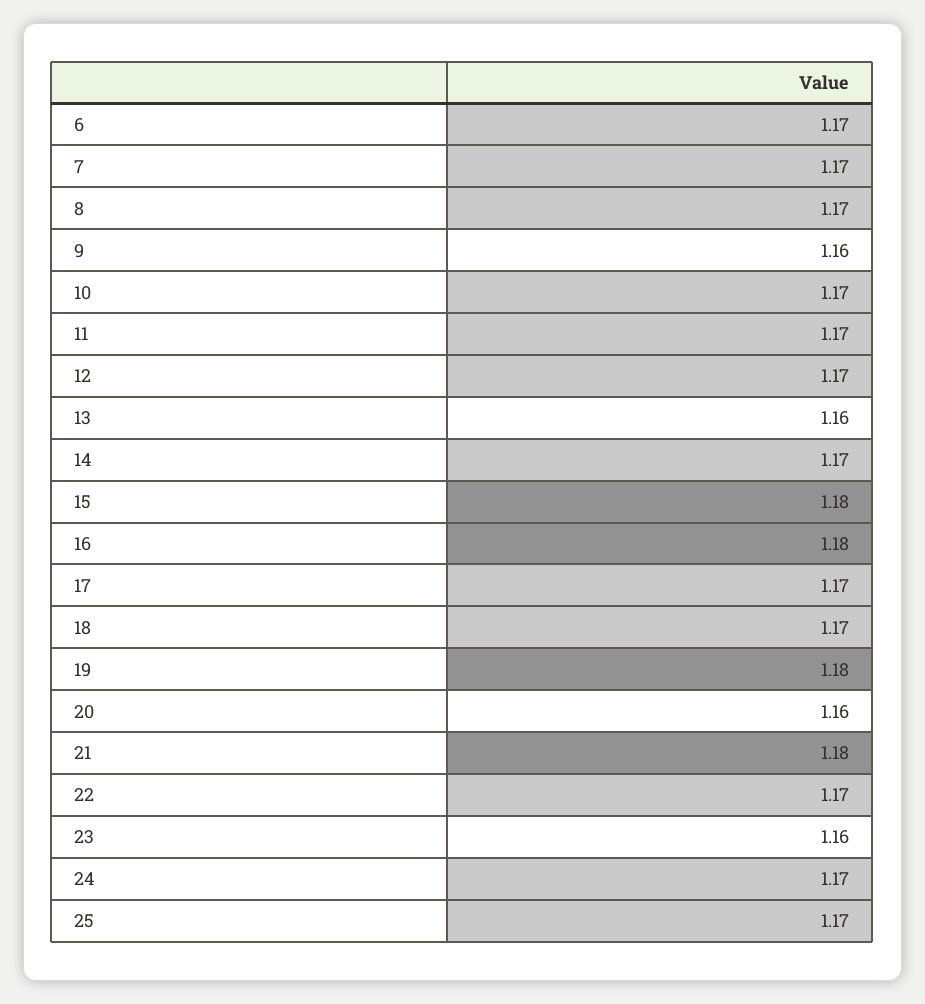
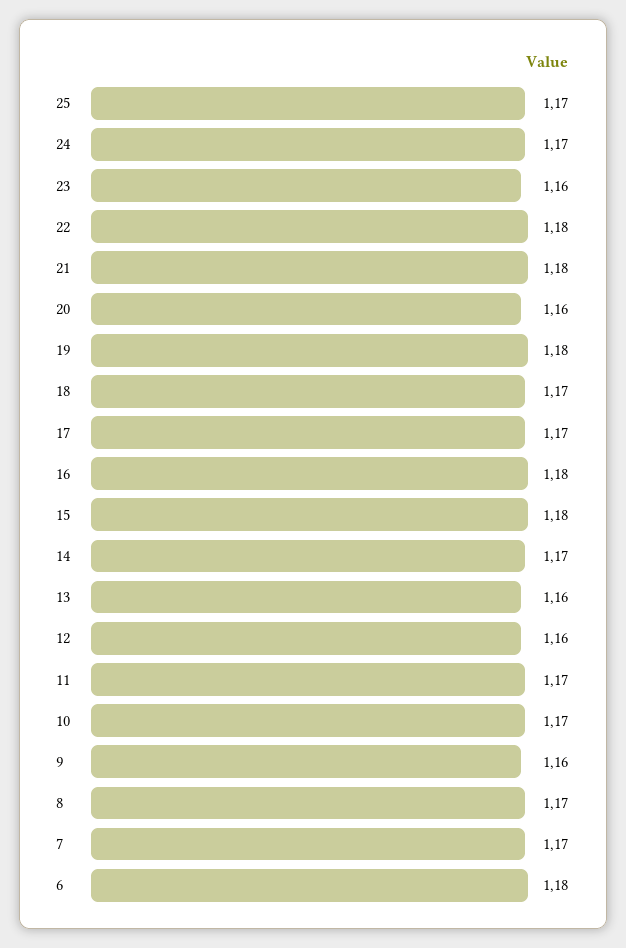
6: 1.17 -> 1.18
12: 1.17 -> 1.16
22: 1.17 -> 1.18

